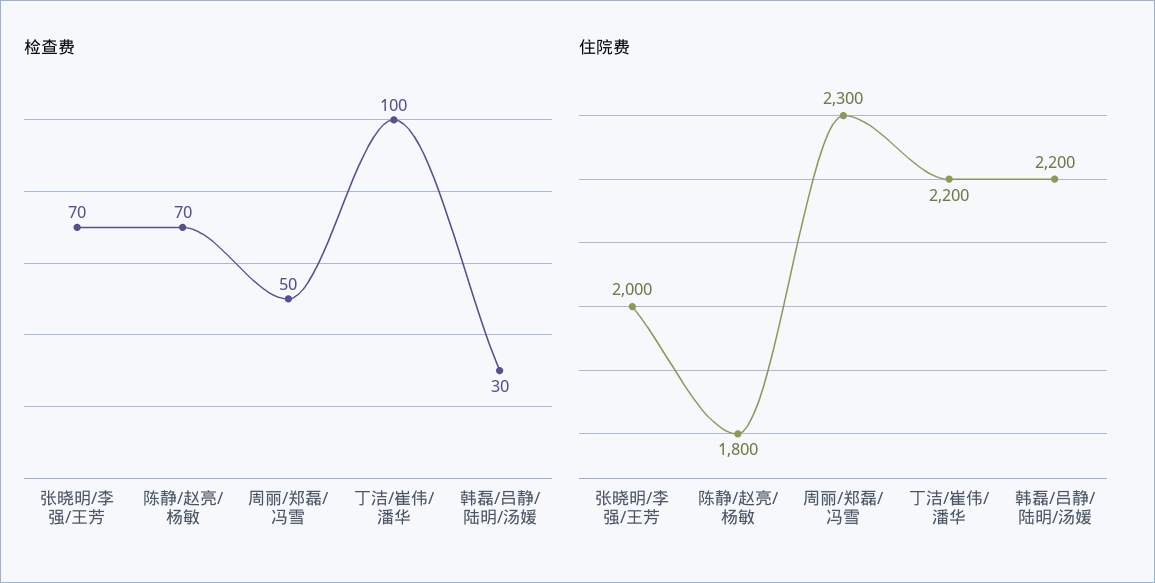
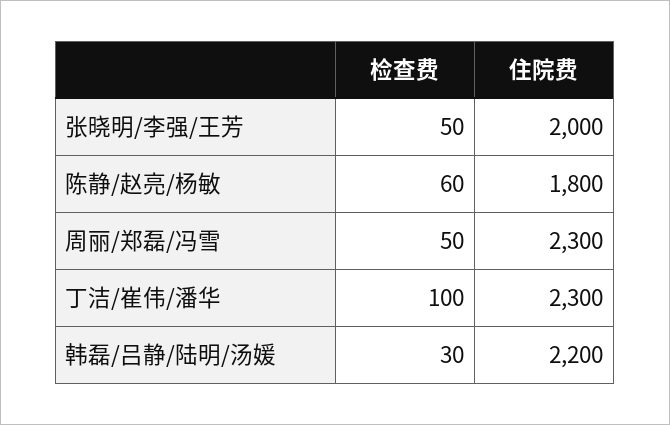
检查费, 张晓明/李强/王芳: 70 -> 50
检查费, 陈静/赵亮/杨敏: 70 -> 60
住院费, 丁洁/崔伟/潘华: 2200 -> 2300

